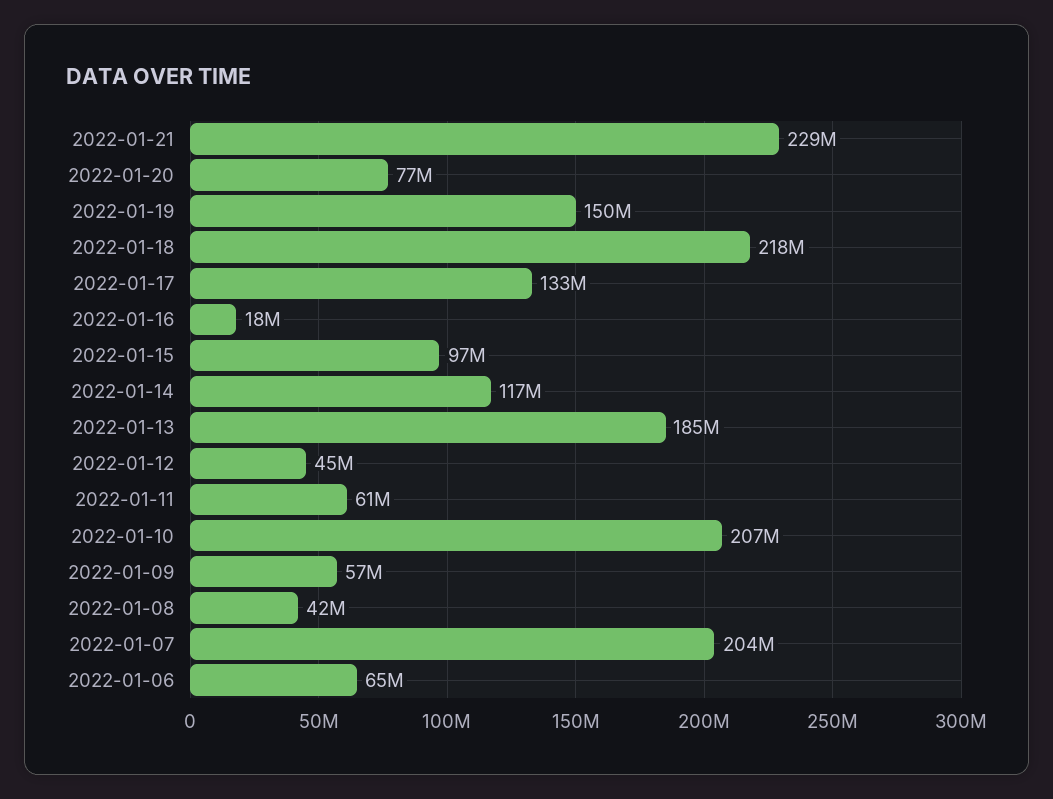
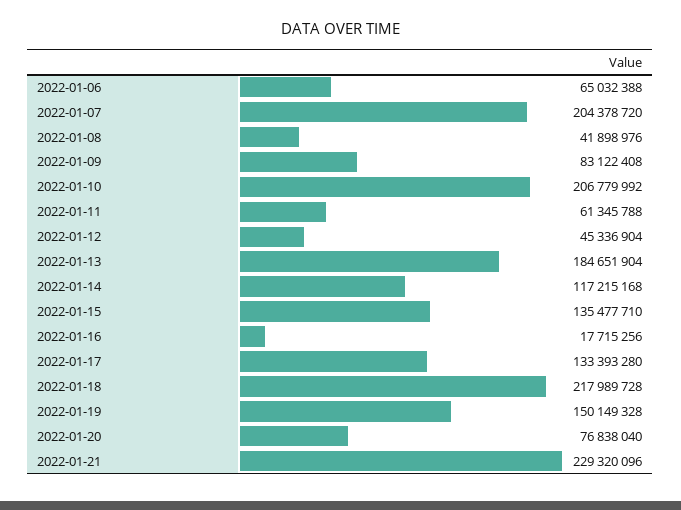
2022-01-15: 97000000 -> 135477710
2022-01-09: 57000000 -> 83122408

